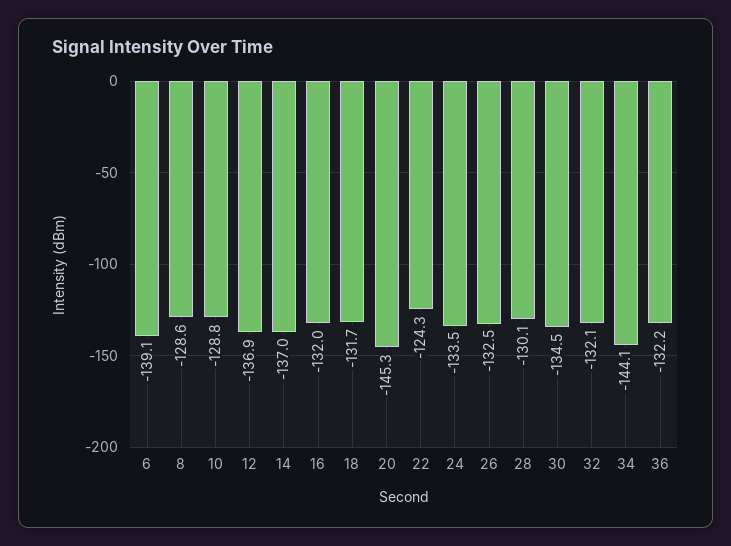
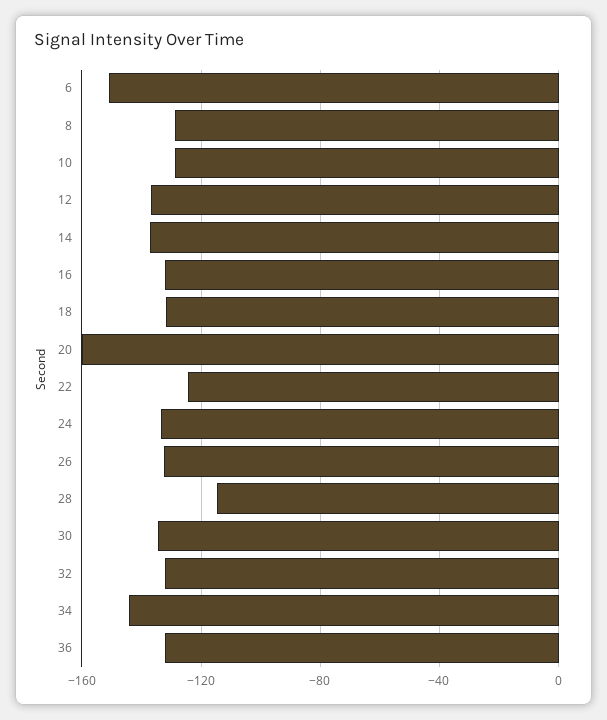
6: -139.1 -> -150
20: -145.3 -> -160
28: -130.1 -> -115

